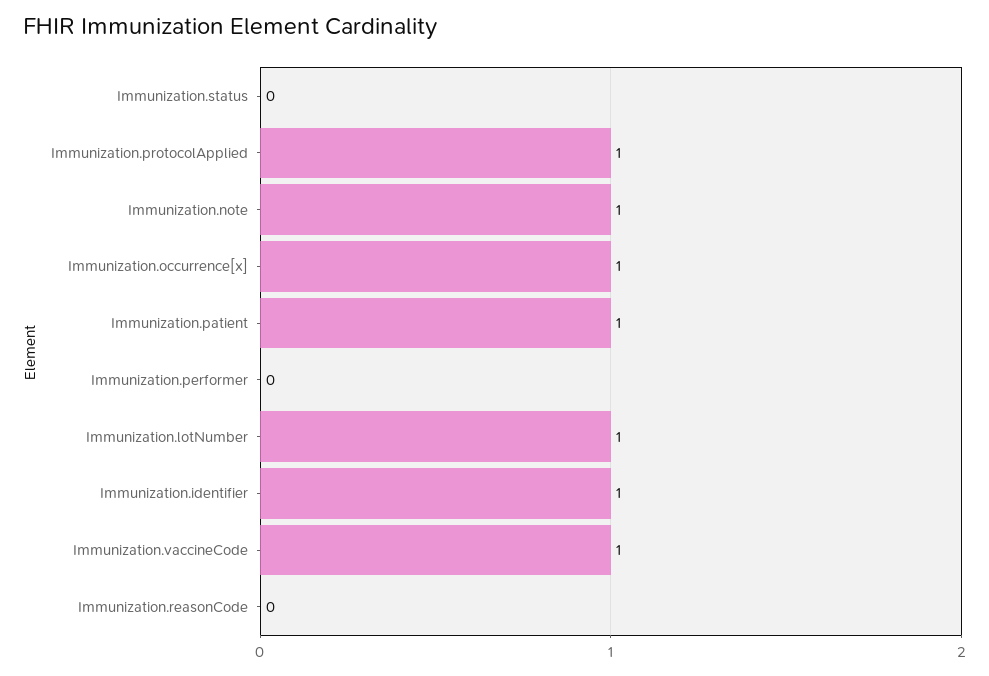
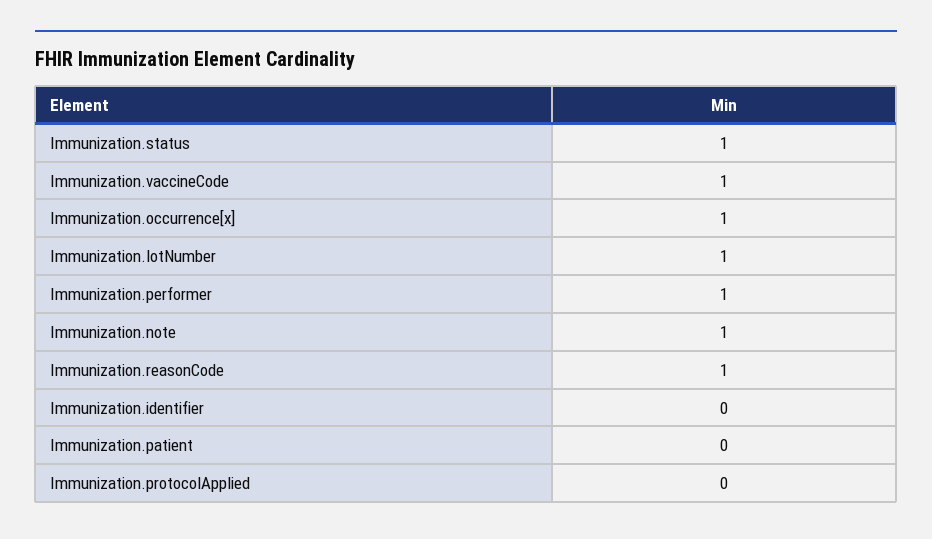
Immunization.status: 0 -> 1
Immunization.protocolApplied: 1 -> 0
Immunization.patient: 1 -> 0
Immunization.performer: 0 -> 1
Immunization.identifier: 1 -> 0
Immunization.reasonCode: 0 -> 1

